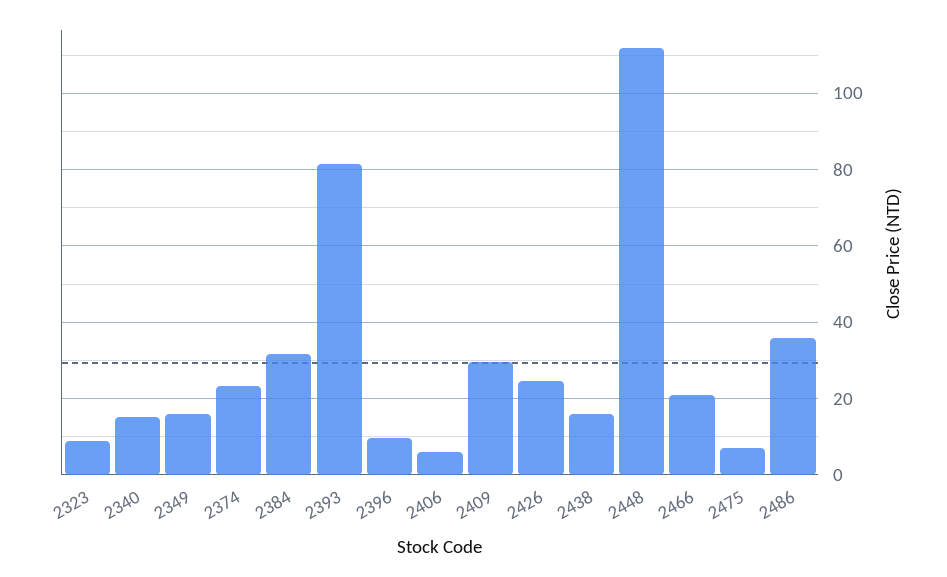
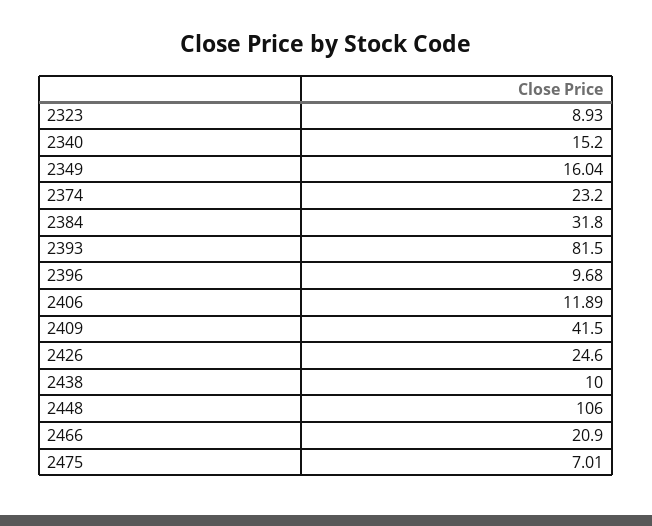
2406: 6 -> 11.89
2409: 30 -> 41.5
2438: 16 -> 10
2448: 112 -> 106
2486: 36 -> none

